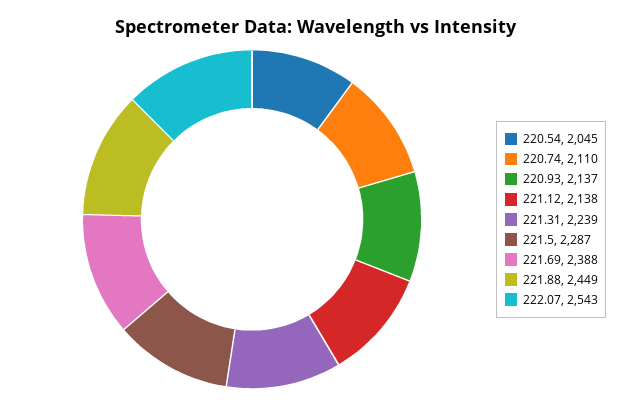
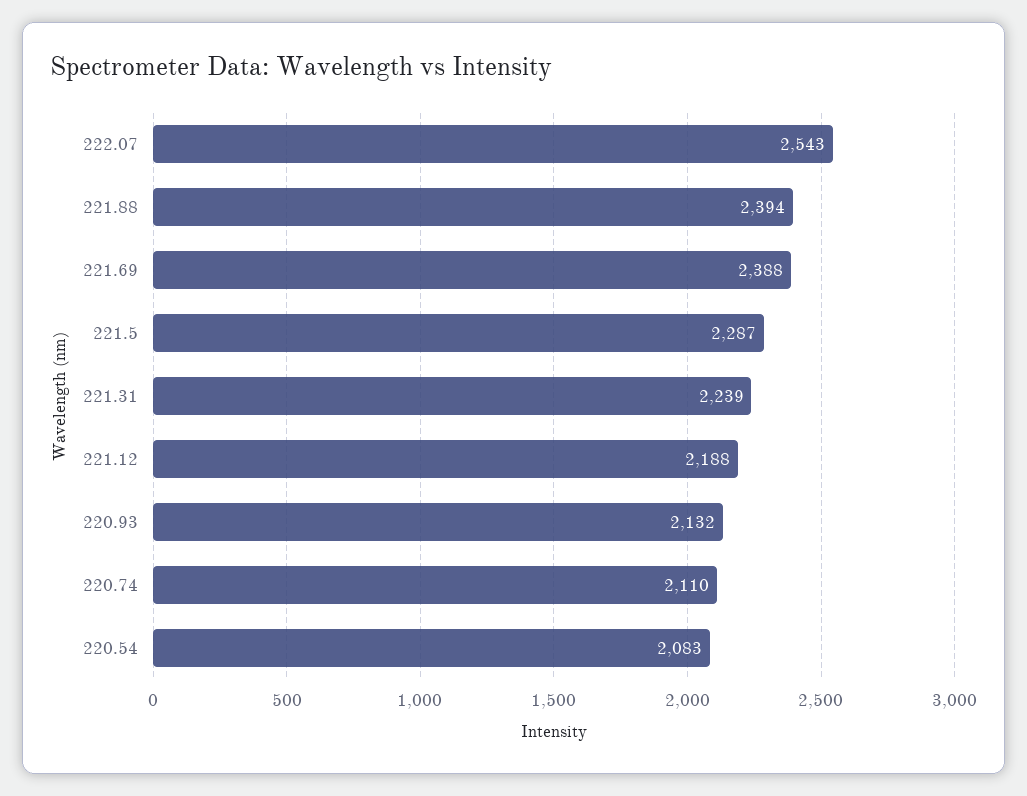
220.54: 2045 -> 2083
220.93: 2137 -> 2132
221.12: 2138 -> 2188
221.88: 2449 -> 2394

